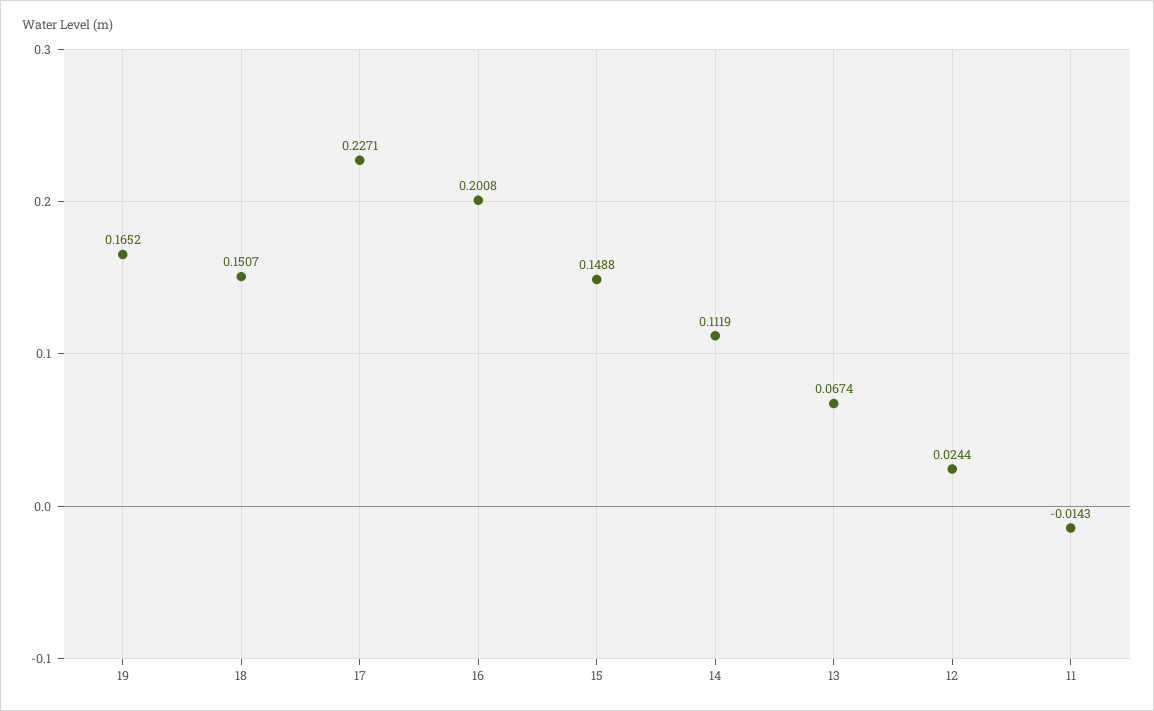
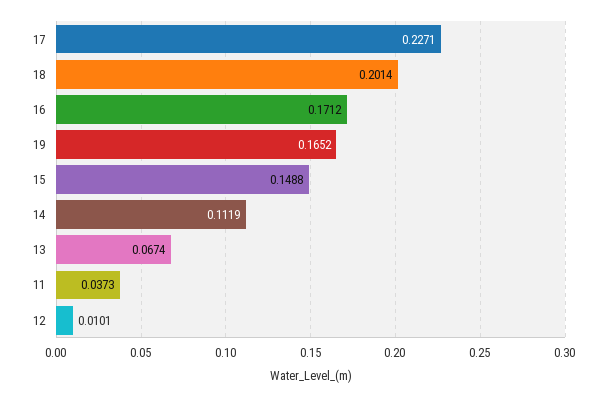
18: 0.1507 -> 0.2014
16: 0.2008 -> 0.1712
12: 0.0244 -> 0.0101
11: -0.0143 -> 0.0373

